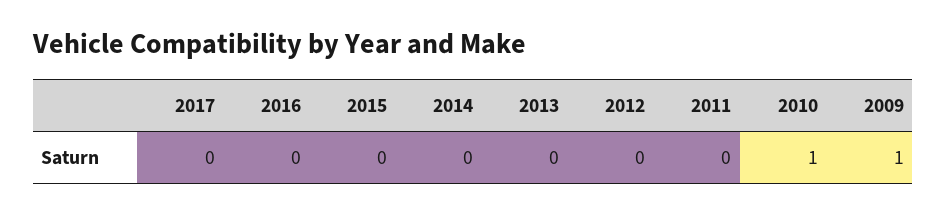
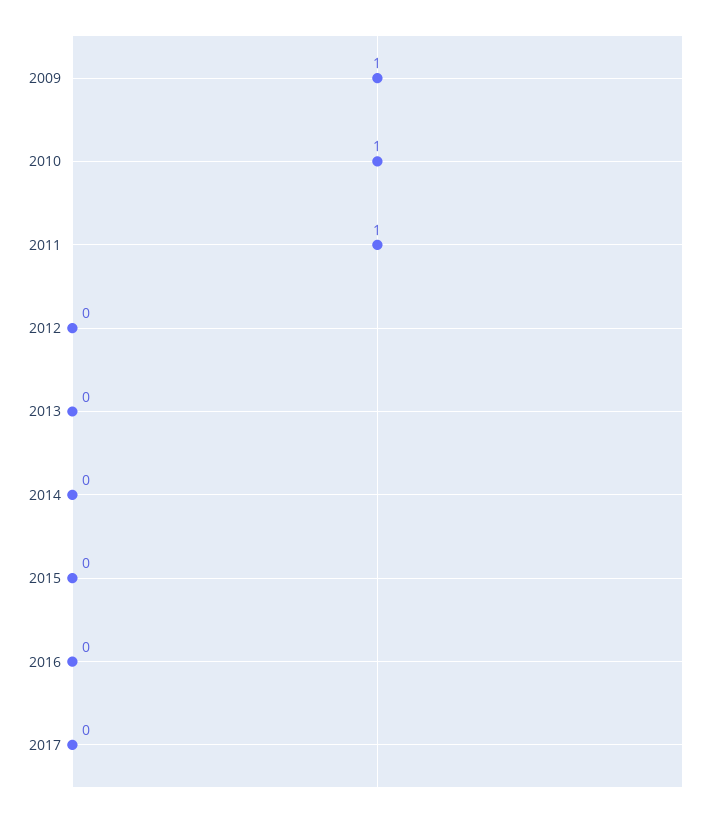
2011: 0 -> 1

